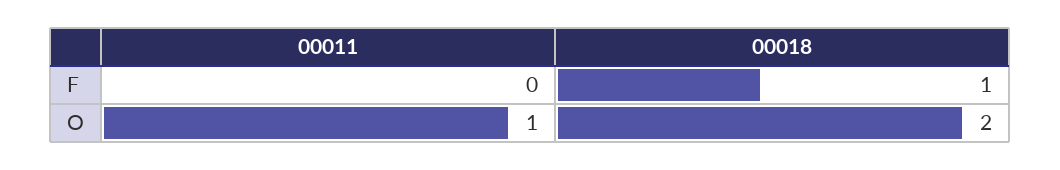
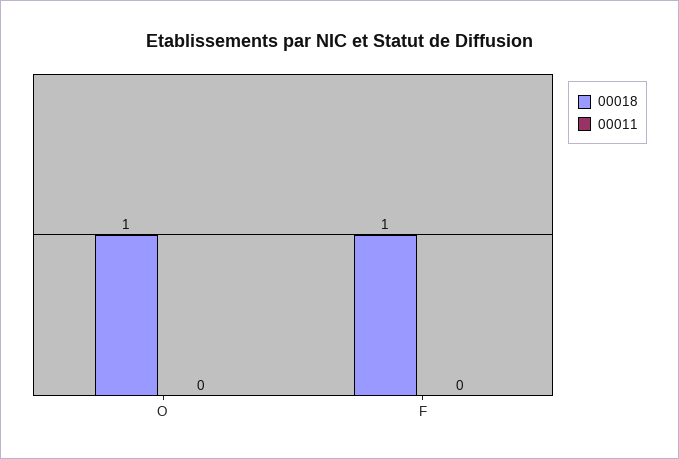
00011, O: 1 -> 0
00018, O: 2 -> 1

